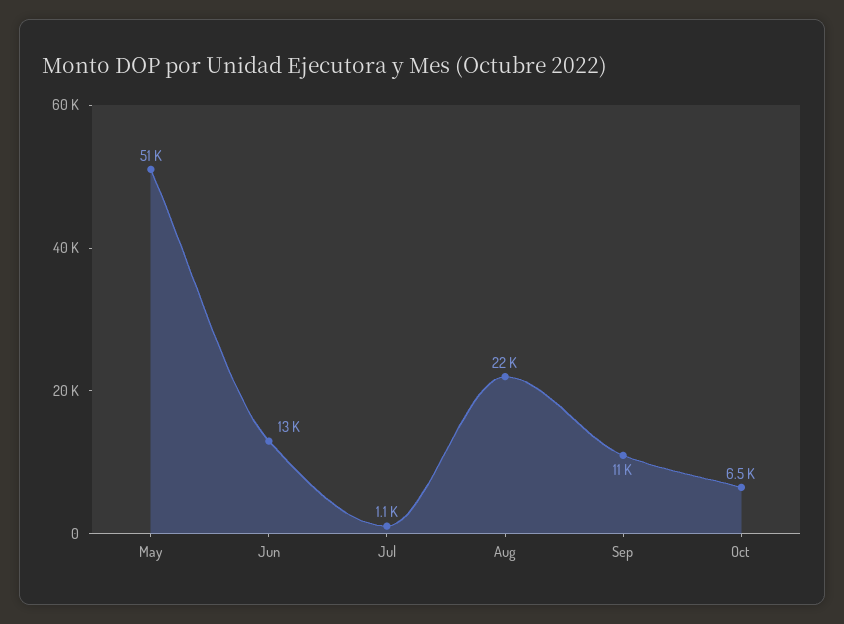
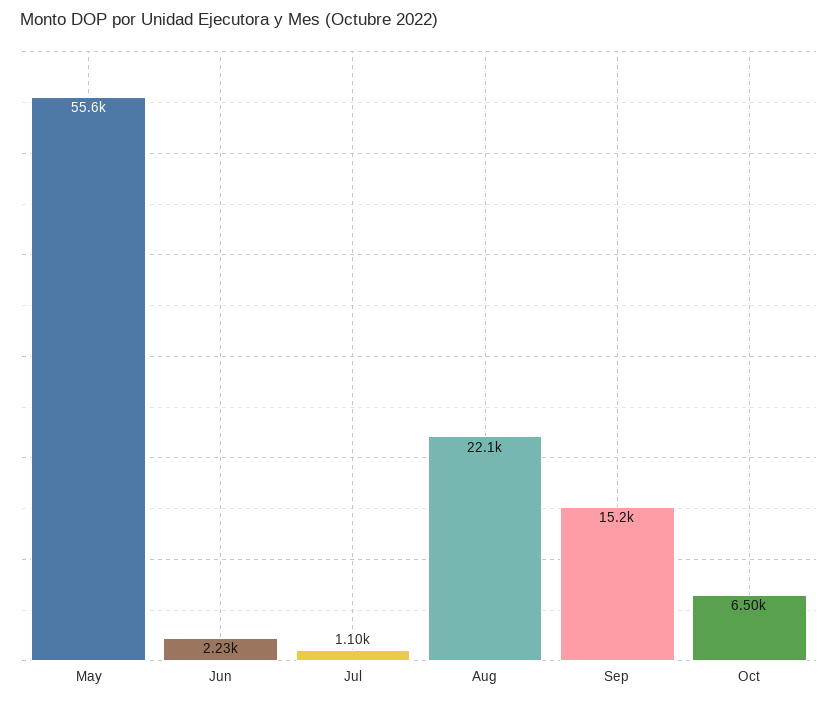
May: 51000 -> 55600
Jun: 13000 -> 2230
Sep: 11000 -> 15200

